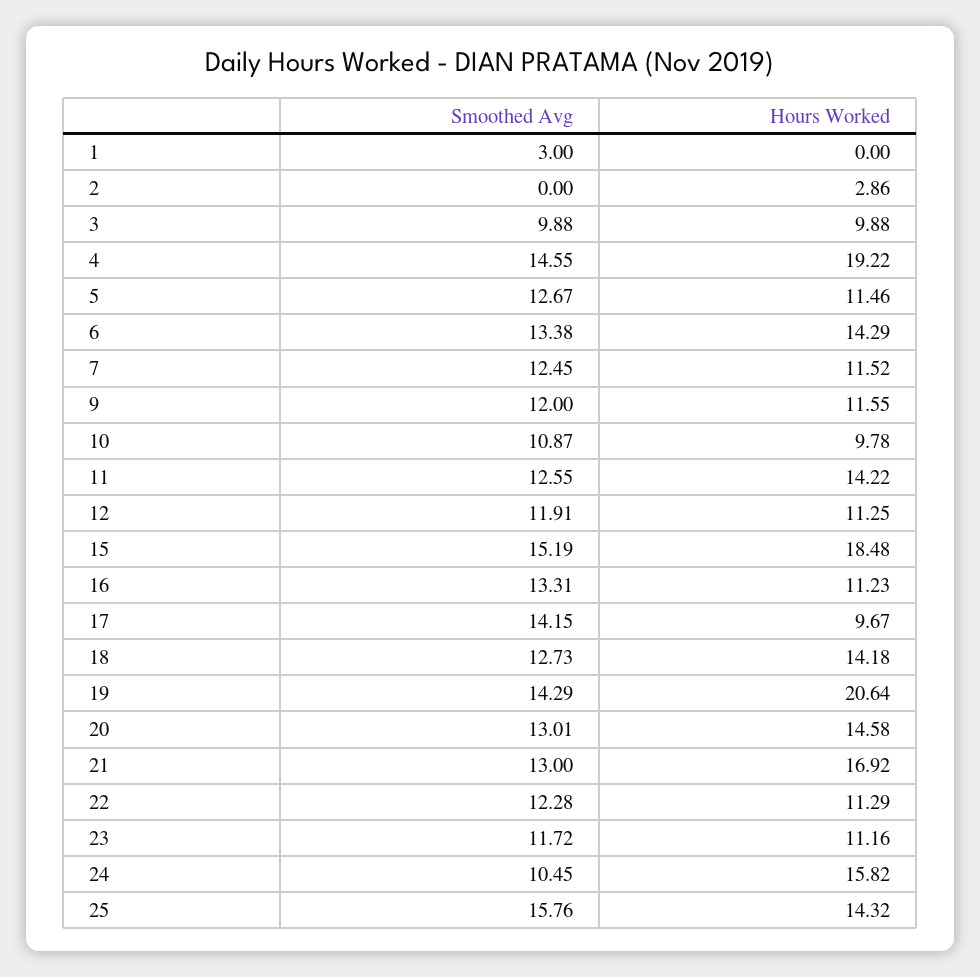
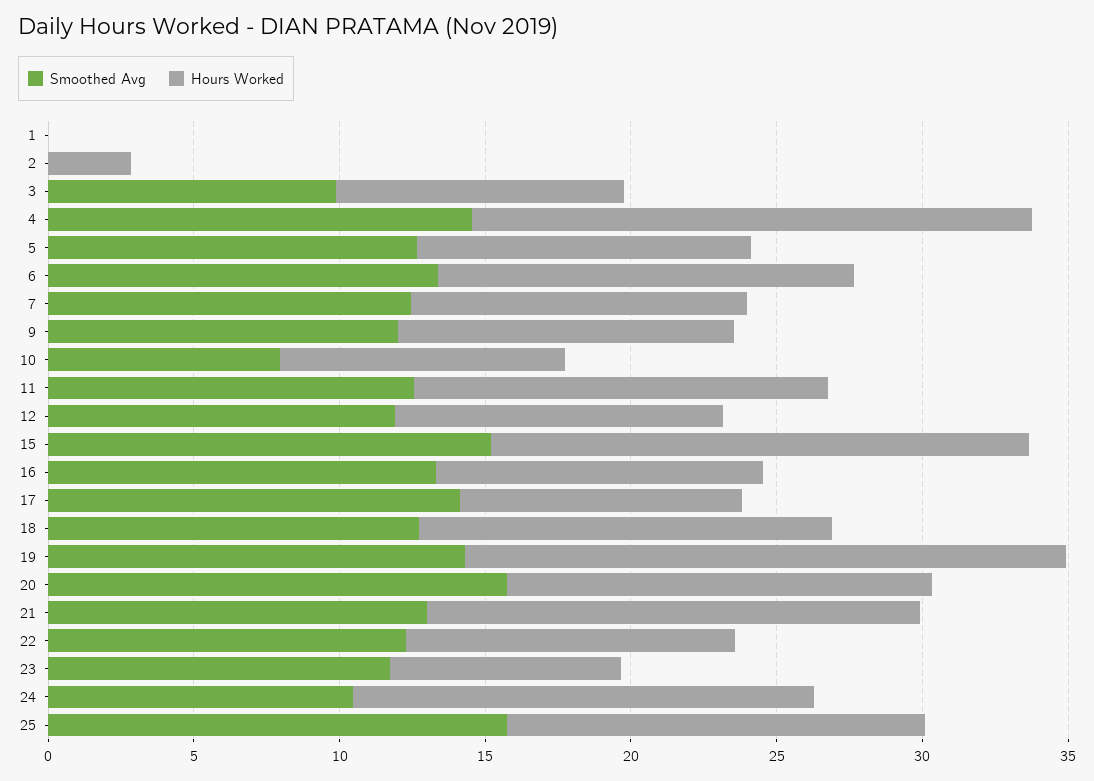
Smoothed Avg, 1: 3 -> 0
Smoothed Avg, 10: 10.87 -> 8
Smoothed Avg, 20: 13.01 -> 16
Hours Worked, 23: 11.16 -> 8

